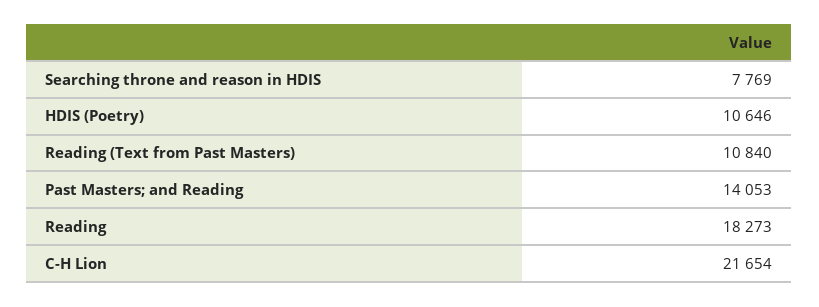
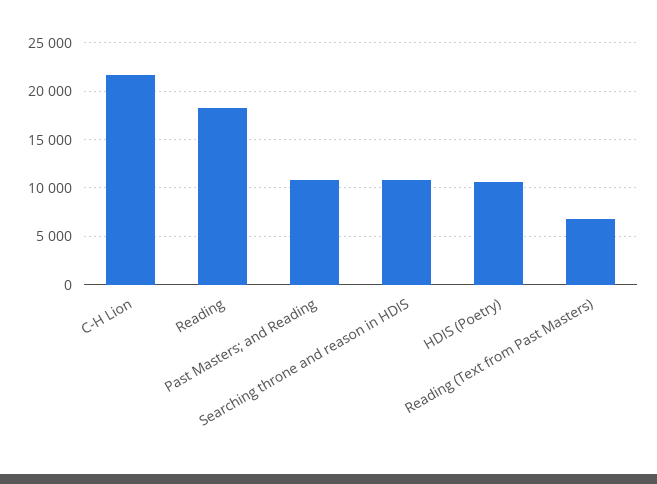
Searching throne and reason in HDIS: 7769 -> 11000
Reading (Text from Past Masters): 10840 -> 7000
Past Masters; and Reading: 14053 -> 11000

